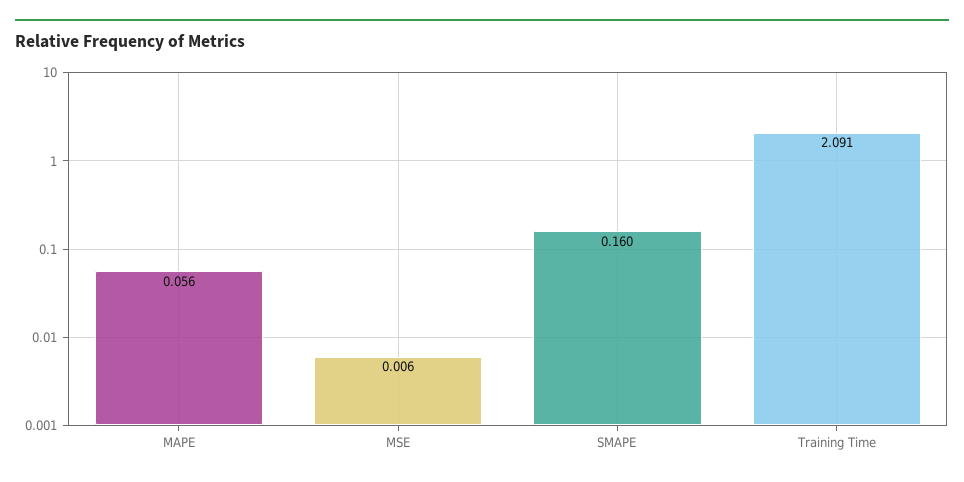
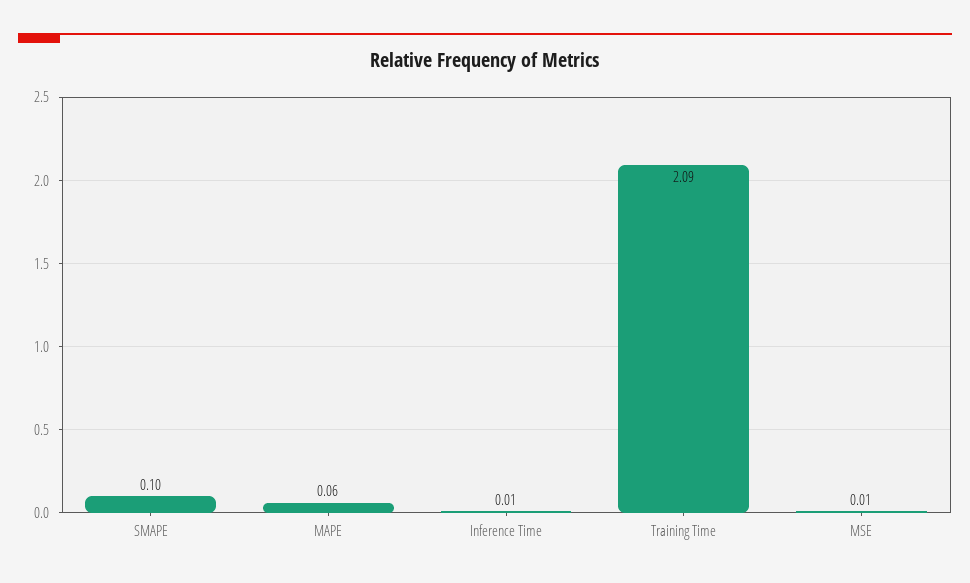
SMAPE: 0.16 -> 0.1
Inference Time: none -> 0.01

